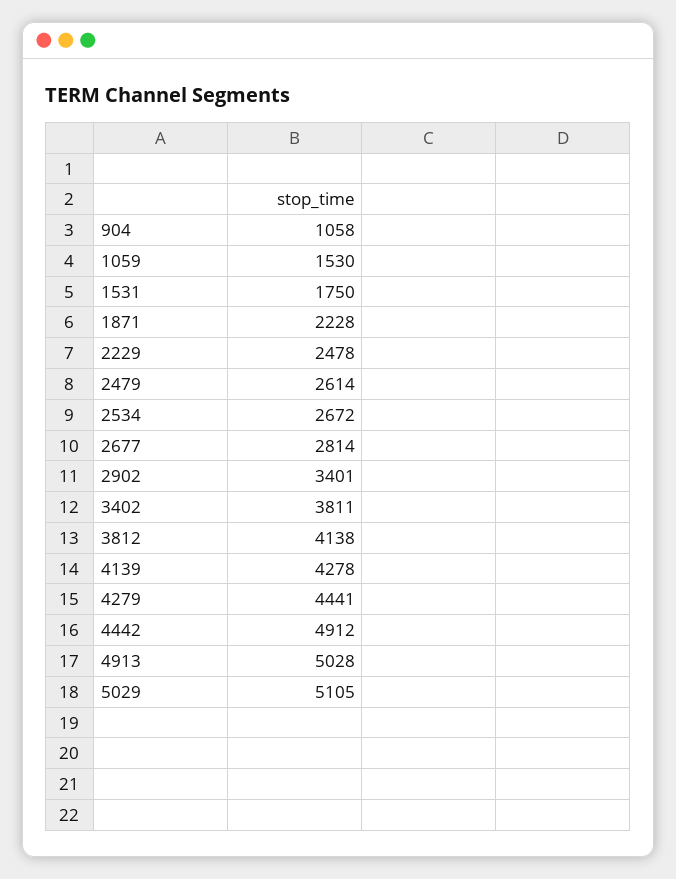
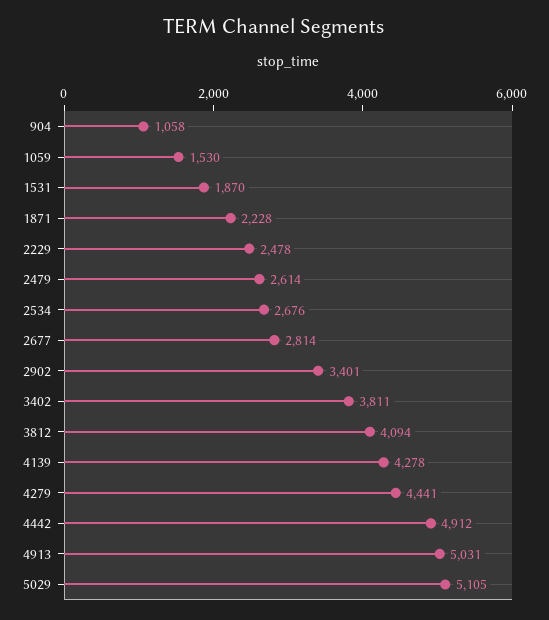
1531: 1750 -> 1870
2534: 2672 -> 2676
3812: 4138 -> 4094
4913: 5028 -> 5031

